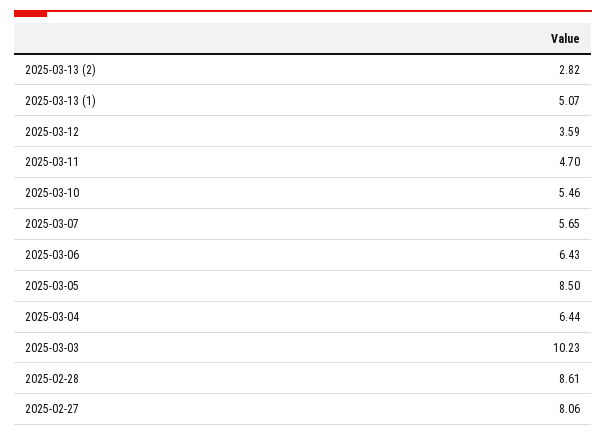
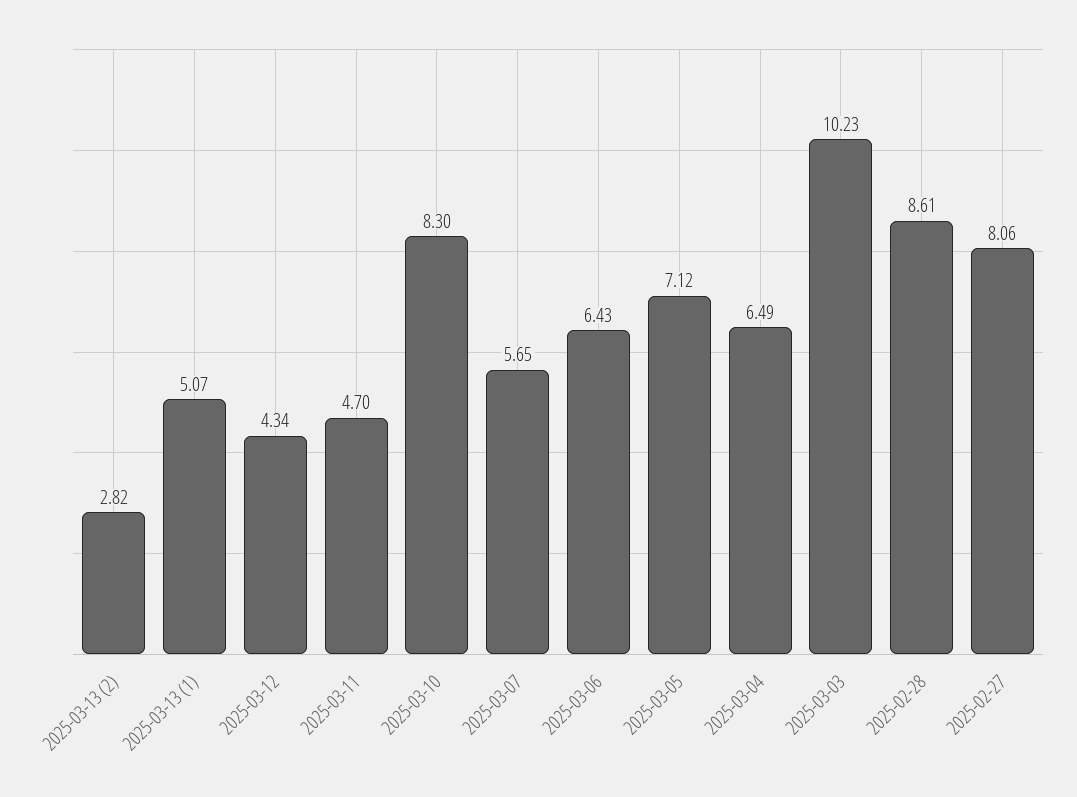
2025-03-12: 3.59 -> 4.34
2025-03-10: 5.46 -> 8.3
2025-03-05: 8.5 -> 7.12
2025-03-04: 6.44 -> 6.49

